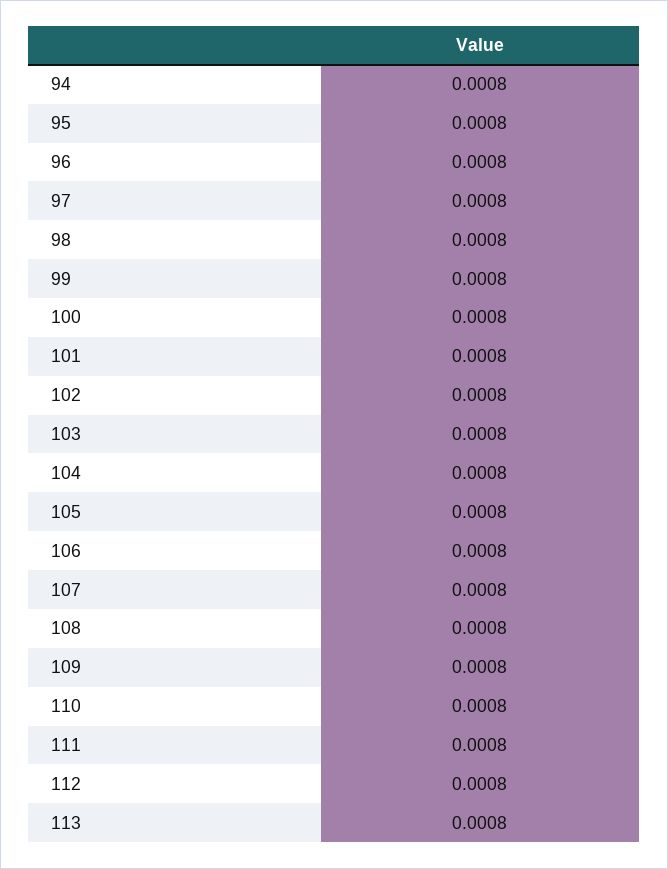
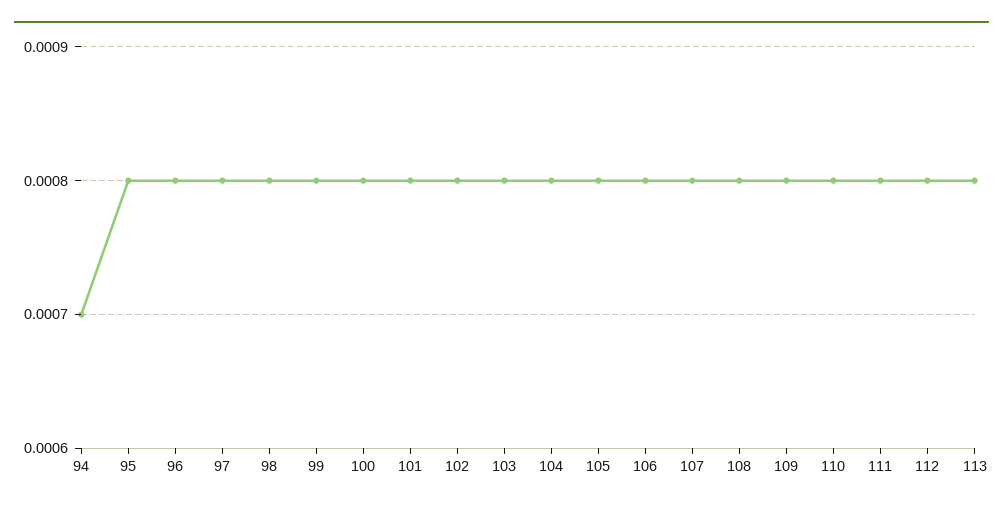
94: 0.0008 -> 0.0007

